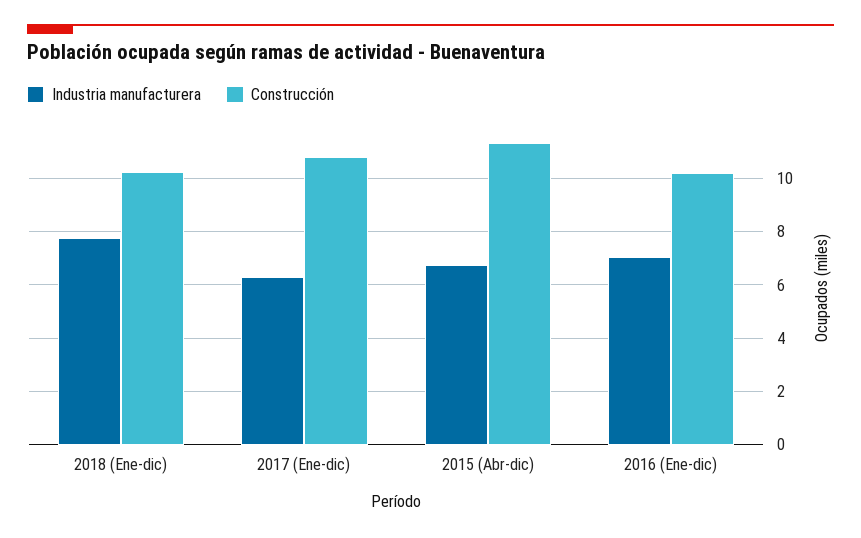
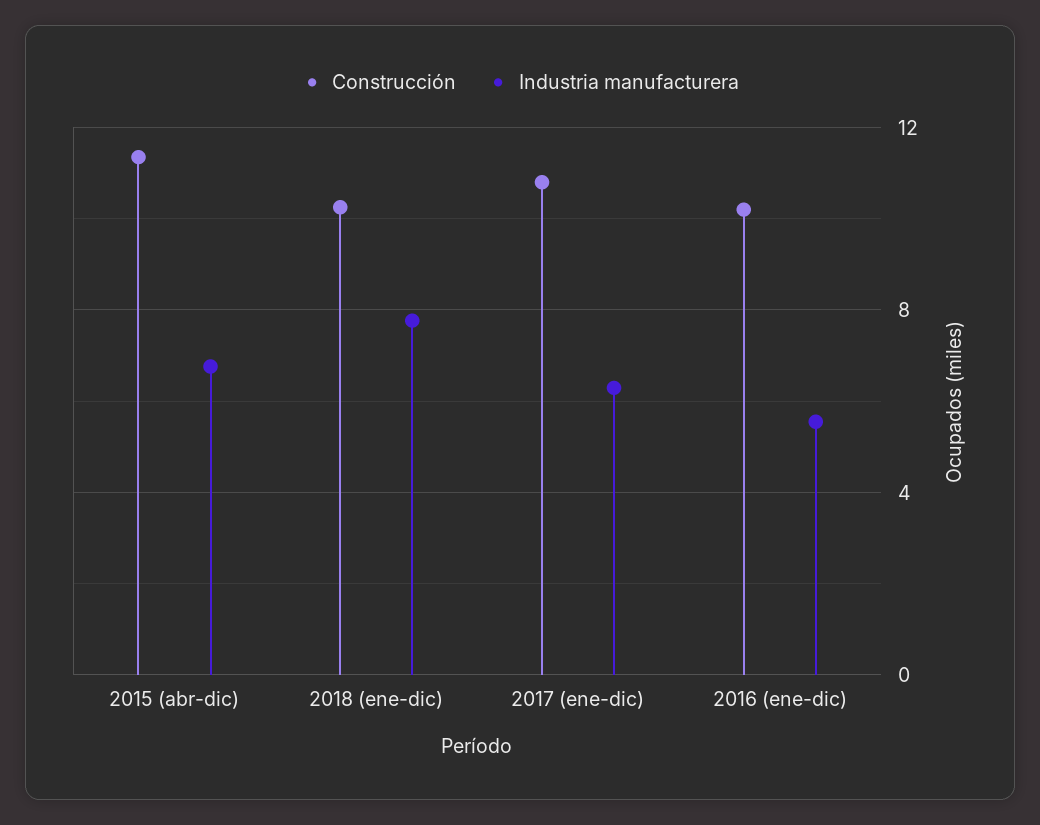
Industria manufacturera, 2016 (Ene-dic): 7 -> 5.5

